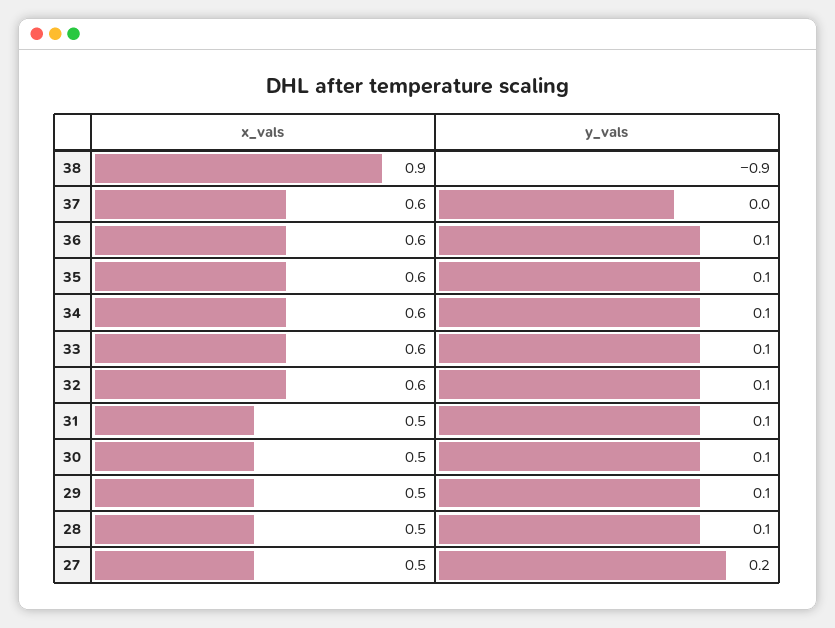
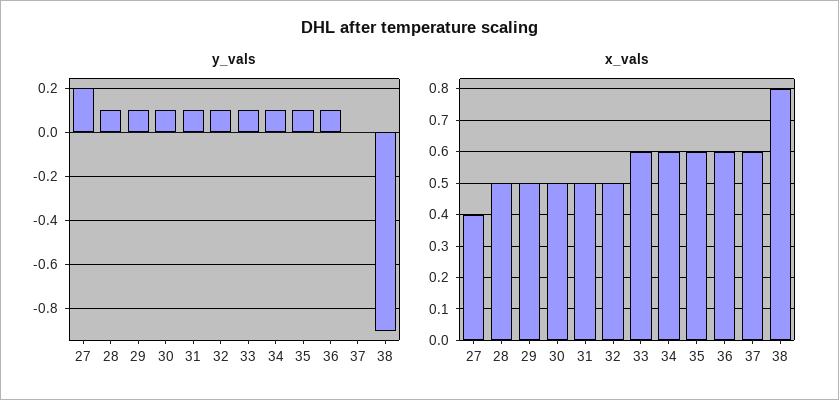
x_vals, 38: 0.9 -> 0.8
x_vals, 32: 0.6 -> 0.5
x_vals, 27: 0.5 -> 0.4

